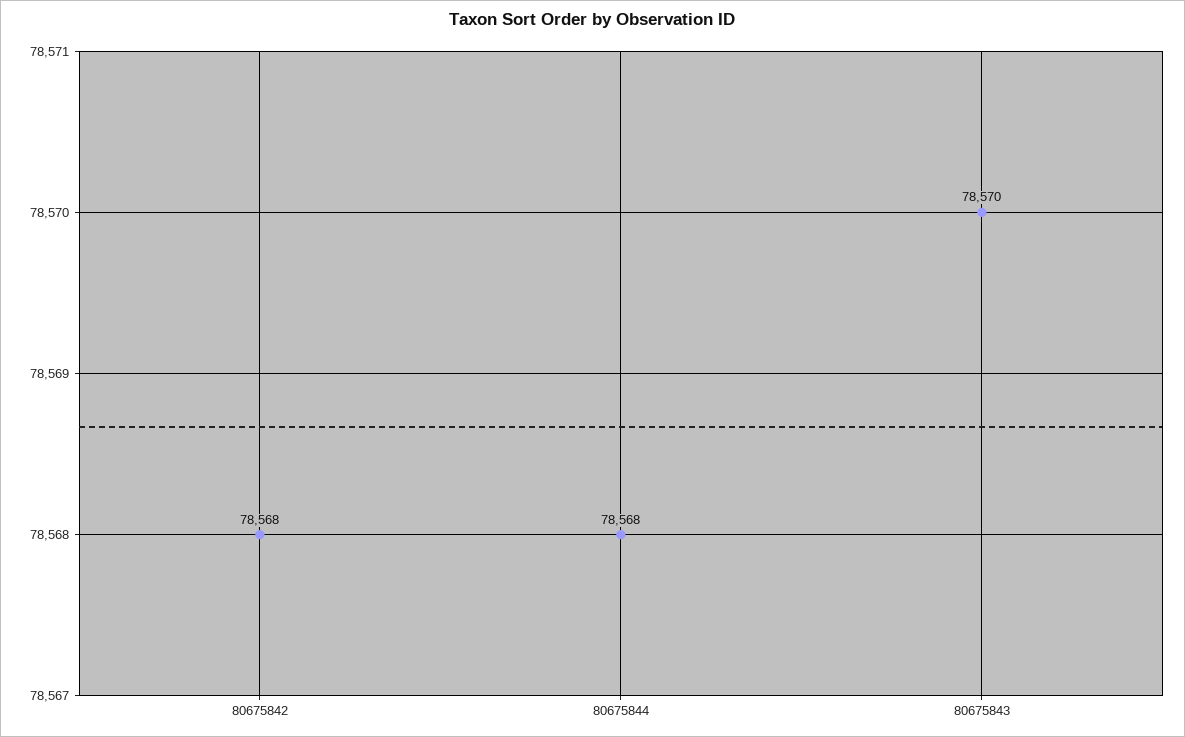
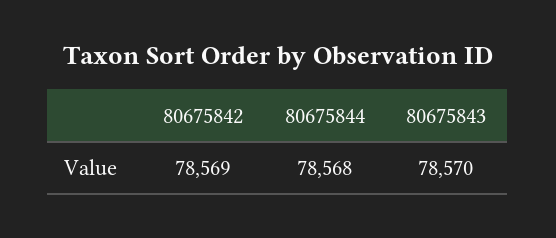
80675842: 78568 -> 78569

